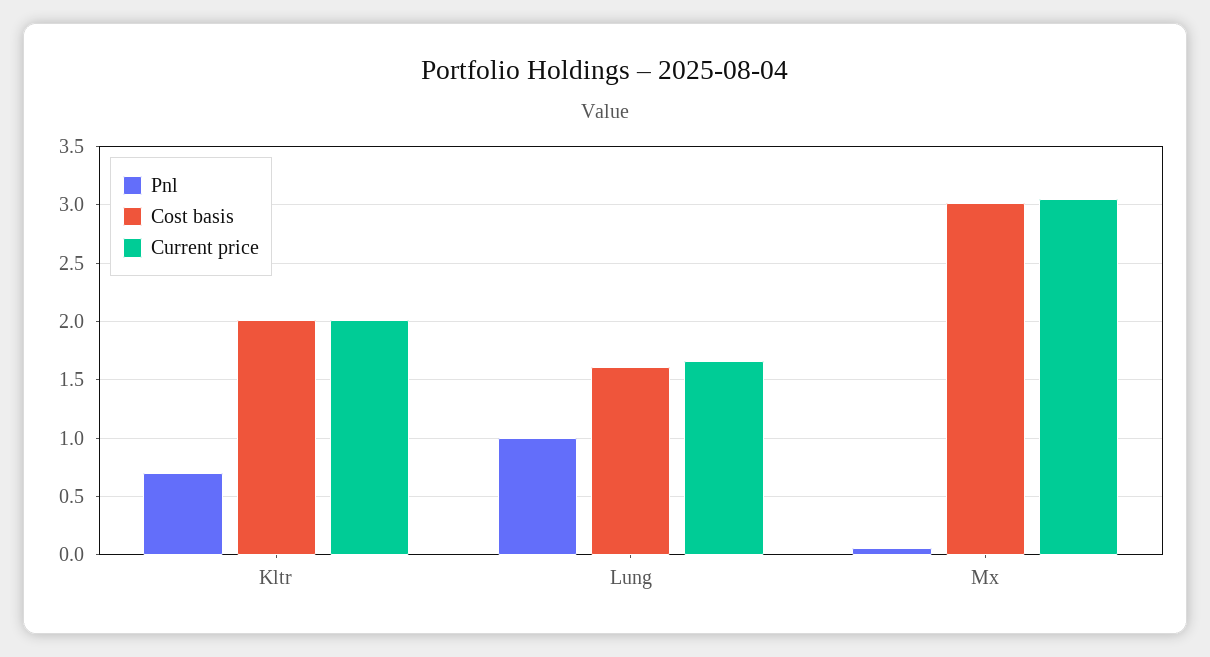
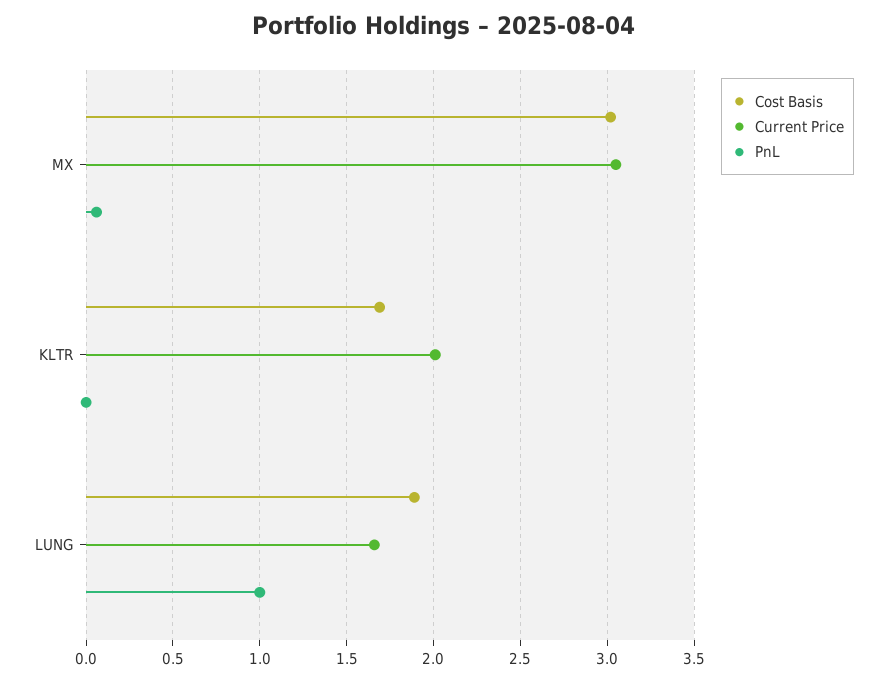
Pnl, Kltr: 0.7 -> 0
Cost basis, Kltr: 2 -> 1.7
Cost basis, Lung: 1.6 -> 1.9

